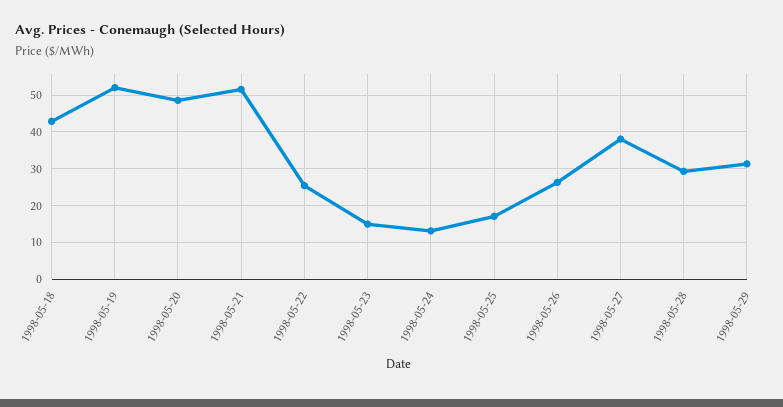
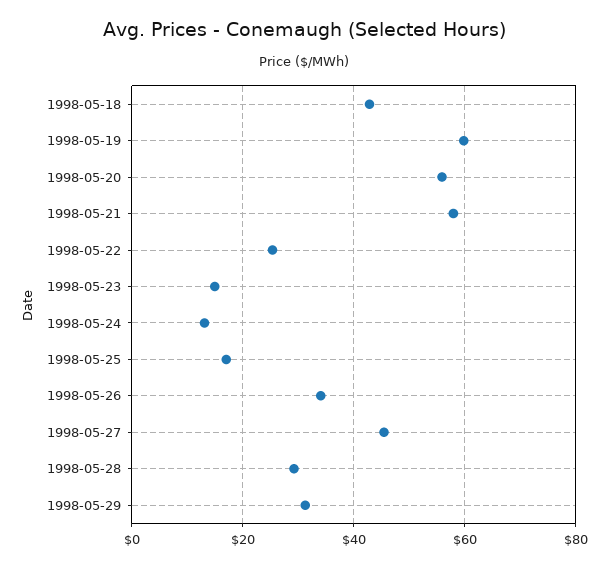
1998-05-19: 52 -> 60
1998-05-20: 48 -> 56
1998-05-21: 52 -> 58
1998-05-26: 26 -> 34
1998-05-27: 38 -> 46

